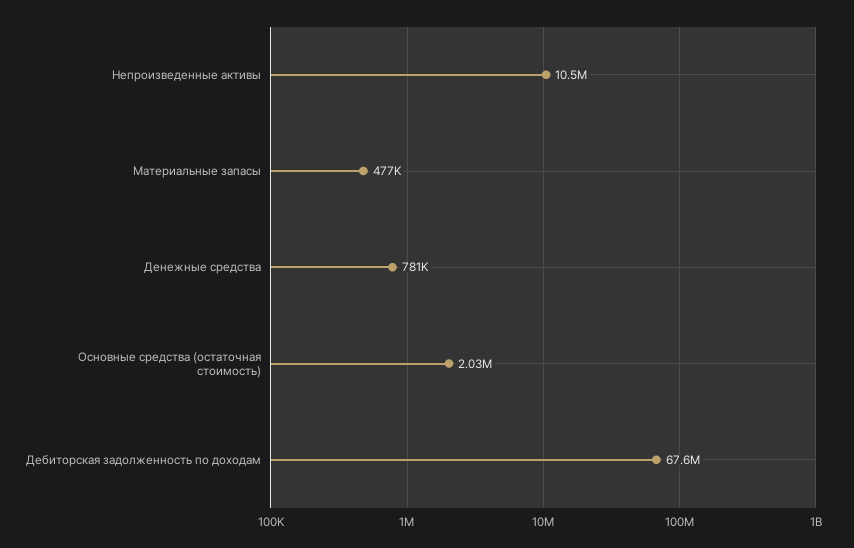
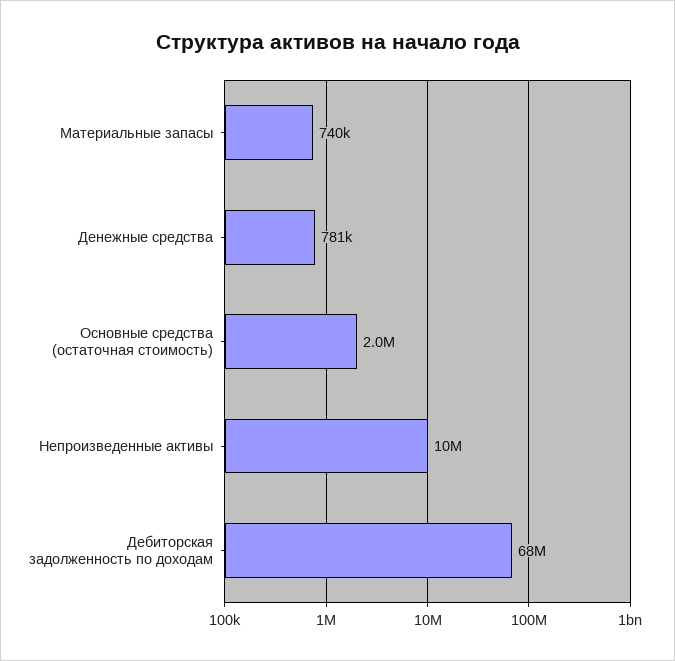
Материальные запасы: 477000 -> 740000

